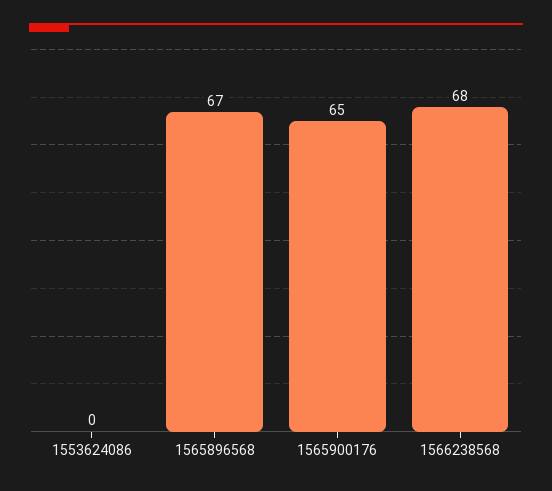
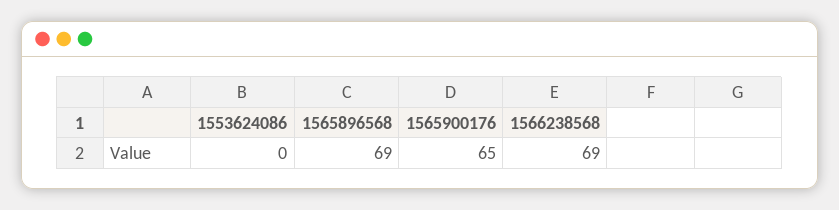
1565896568: 67 -> 69
1566238568: 68 -> 69

